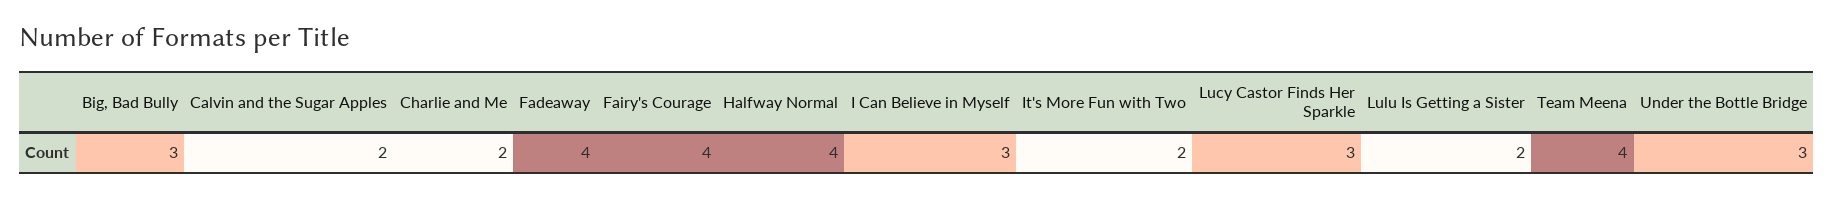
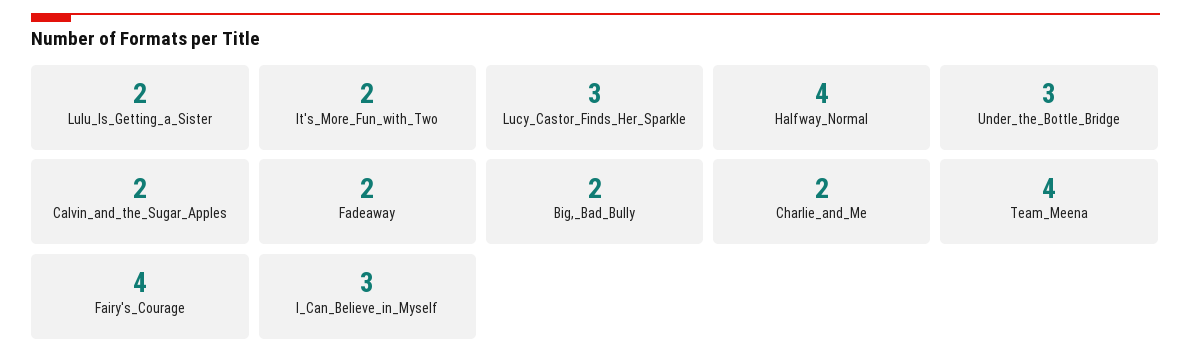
Big, Bad Bully: 3 -> 2
Fadeaway: 4 -> 2

